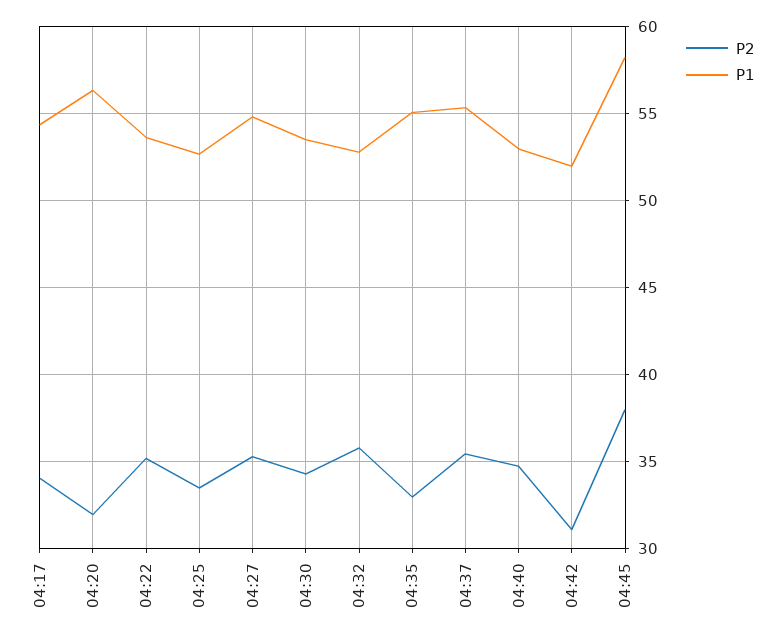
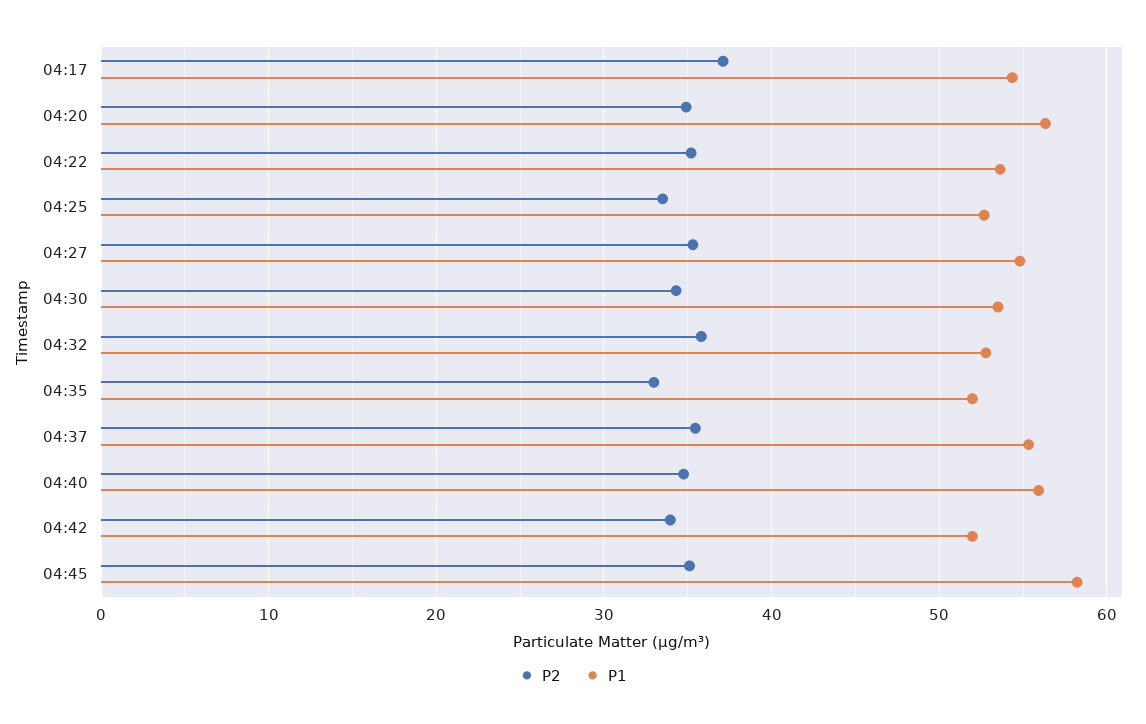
P2, 04:17: 34 -> 37
P2, 04:20: 32 -> 35
P1, 04:35: 55 -> 52
P1, 04:40: 53 -> 56
P2, 04:42: 31 -> 34
P2, 04:45: 38 -> 35

